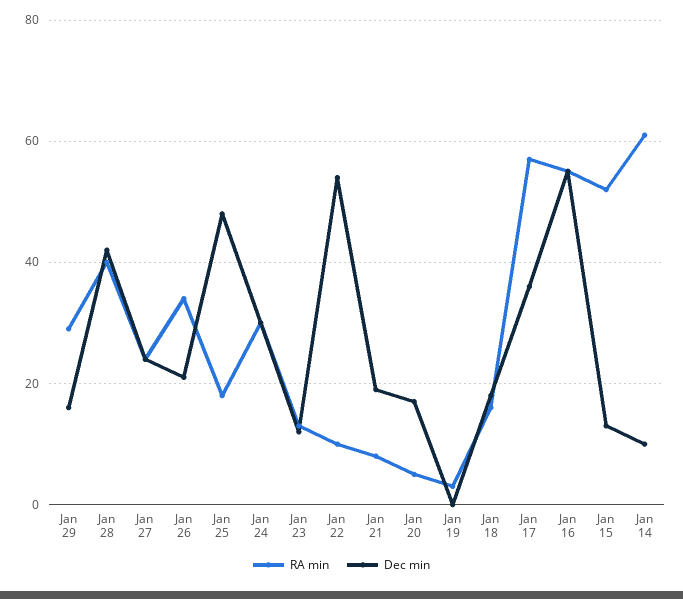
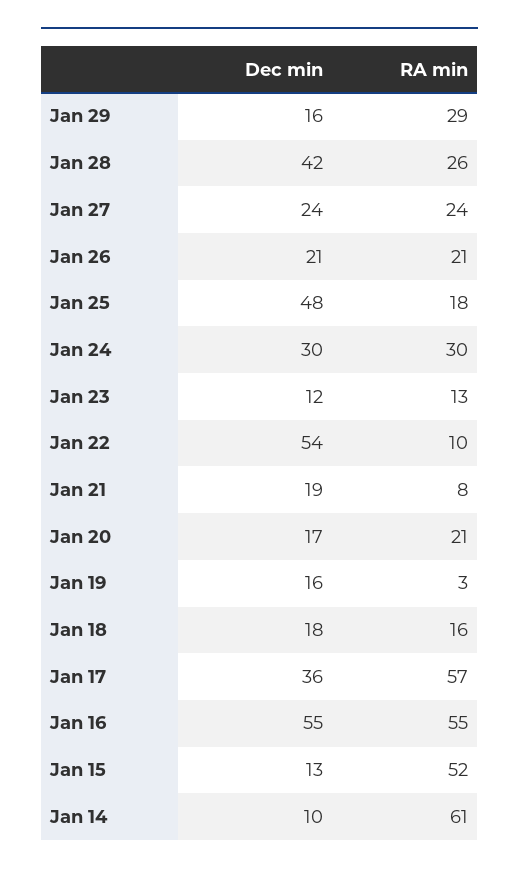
RA min, Jan 28: 40 -> 26
RA min, Jan 26: 35 -> 21
RA min, Jan 20: 5 -> 21
Dec min, Jan 19: 0 -> 16

